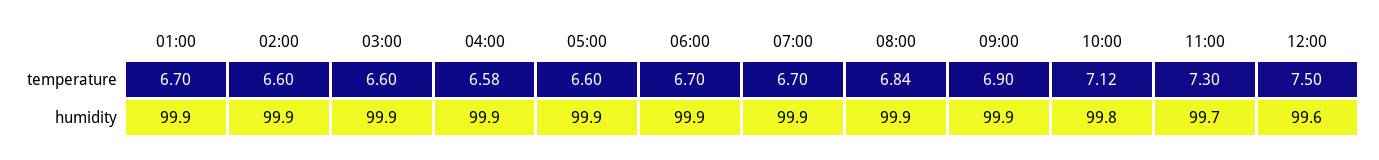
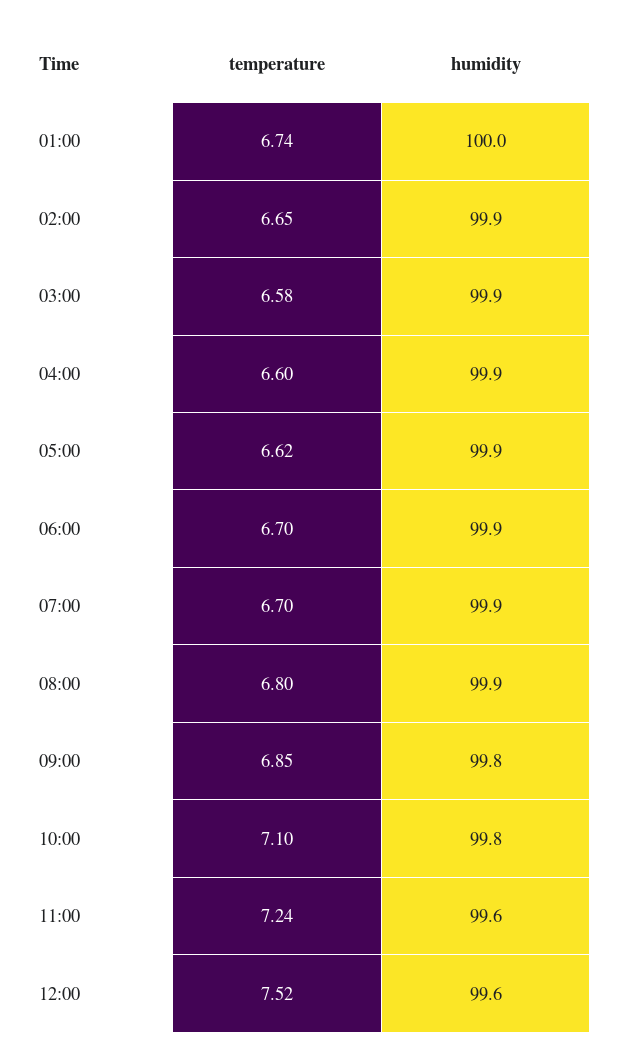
01:00, temperature: 6.7 -> 6.74
02:00, temperature: 6.6 -> 6.65
03:00, temperature: 6.6 -> 6.58
04:00, temperature: 6.58 -> 6.6
05:00, temperature: 6.6 -> 6.62
08:00, temperature: 6.84 -> 6.8
09:00, temperature: 6.9 -> 6.85
10:00, temperature: 7.12 -> 7.1
11:00, temperature: 7.3 -> 7.24
12:00, temperature: 7.5 -> 7.52
01:00, humidity: 99.9 -> 100
09:00, humidity: 99.9 -> 99.8
11:00, humidity: 99.7 -> 99.6

